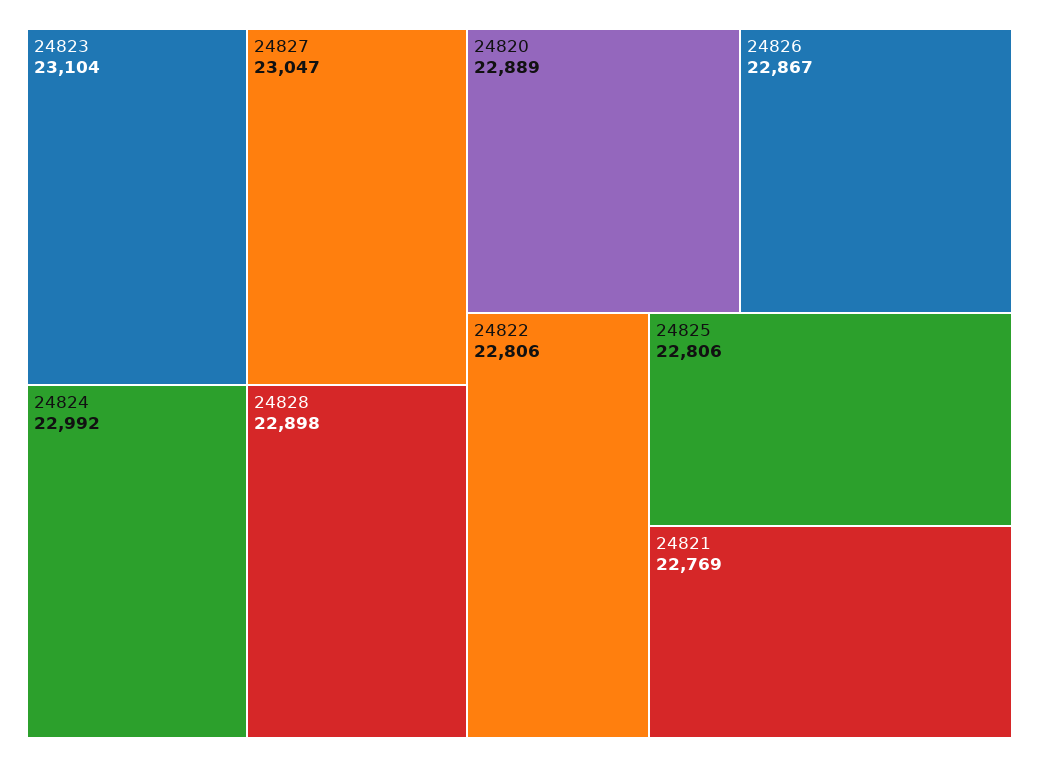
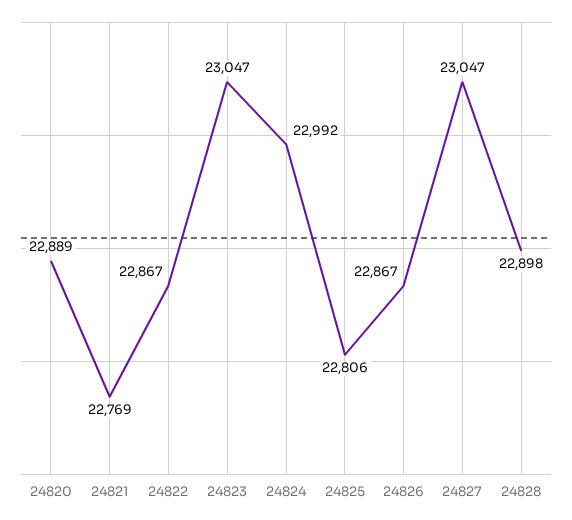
24823: 23104 -> 23047
24822: 22806 -> 22867

